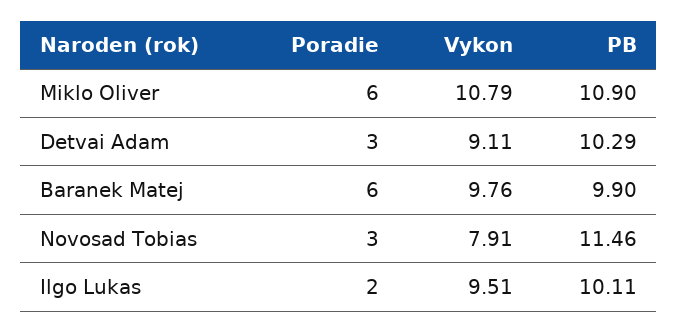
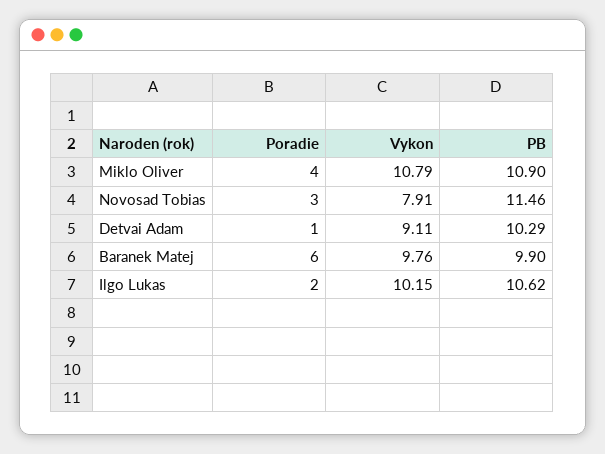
Poradie, Miklo Oliver: 6 -> 4
Poradie, Detvai Adam: 3 -> 1
Vykon, Ilgo Lukas: 9.51 -> 10.15
PB, Ilgo Lukas: 10.11 -> 10.62

